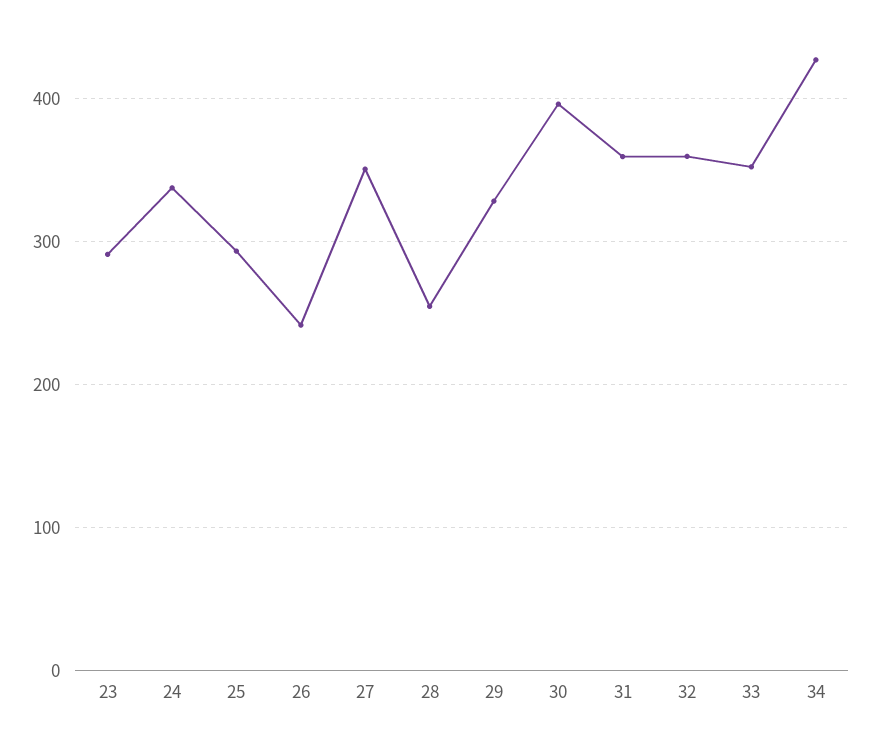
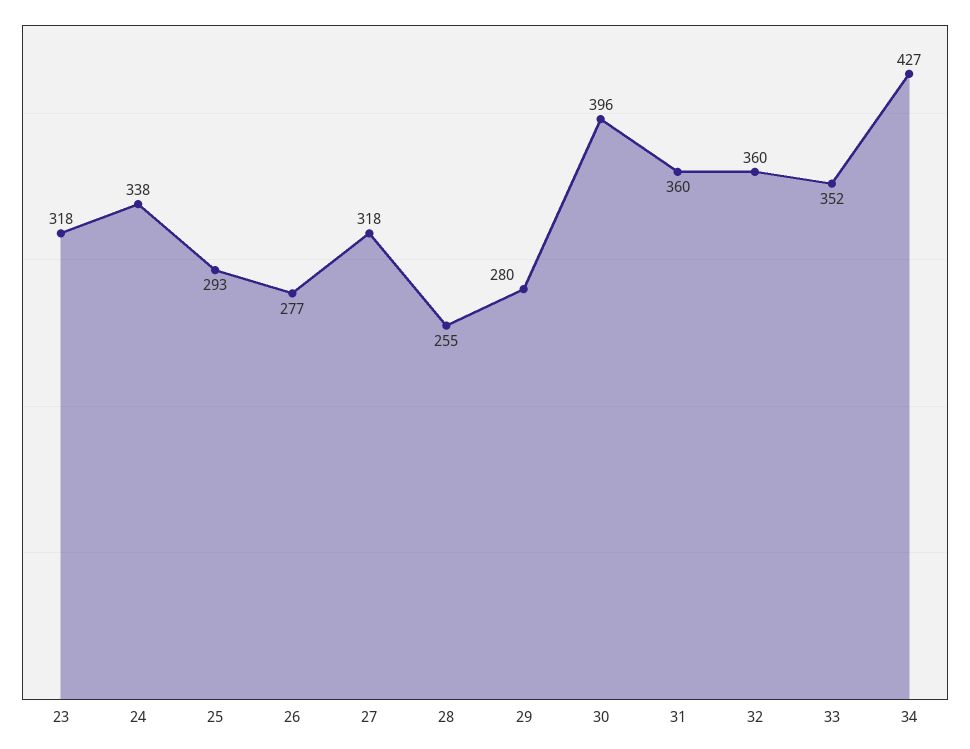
23: 290 -> 318
26: 240 -> 277
27: 350 -> 318
29: 330 -> 280

